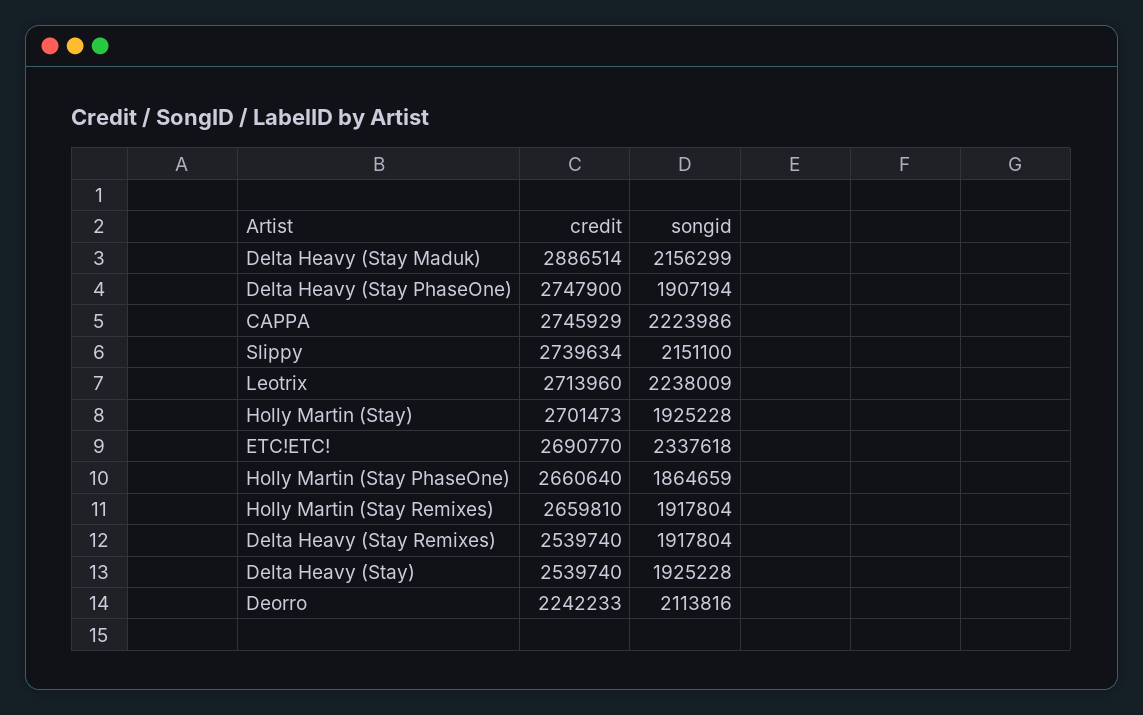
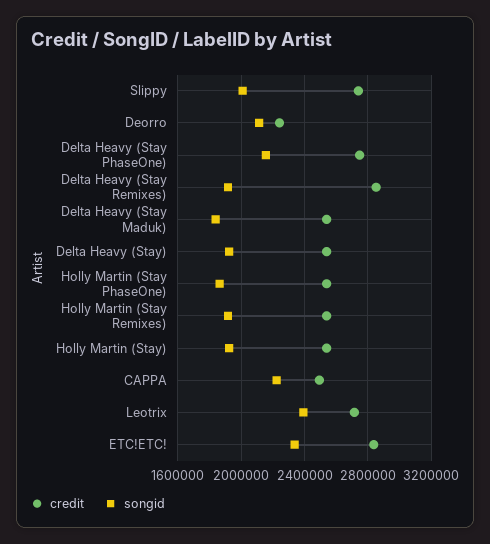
credit, Delta Heavy (Stay Maduk): 2886514 -> 2550000
songid, Delta Heavy (Stay Maduk): 2156299 -> 1850000
songid, Delta Heavy (Stay PhaseOne): 1907194 -> 2150000
credit, CAPPA: 2745929 -> 2500000
songid, Slippy: 2151100 -> 2000000
songid, Leotrix: 2238009 -> 2400000
credit, Holly Martin (Stay): 2701473 -> 2550000
credit, ETC!ETC!: 2690770 -> 2850000
credit, Holly Martin (Stay PhaseOne): 2660640 -> 2550000
credit, Holly Martin (Stay Remixes): 2659810 -> 2550000
credit, Delta Heavy (Stay Remixes): 2539740 -> 2850000

